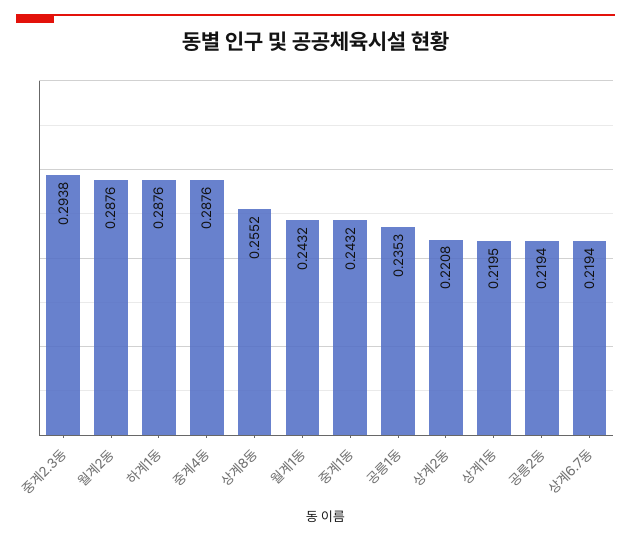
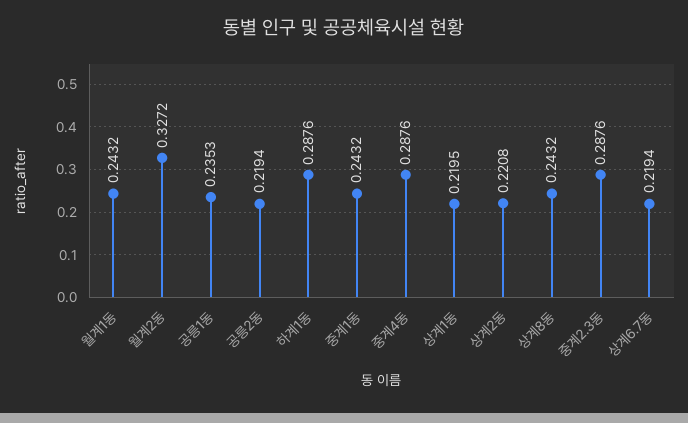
중계2.3동: 0.2938 -> 0.2876
월계2동: 0.2876 -> 0.3272
상계8동: 0.2552 -> 0.2432

